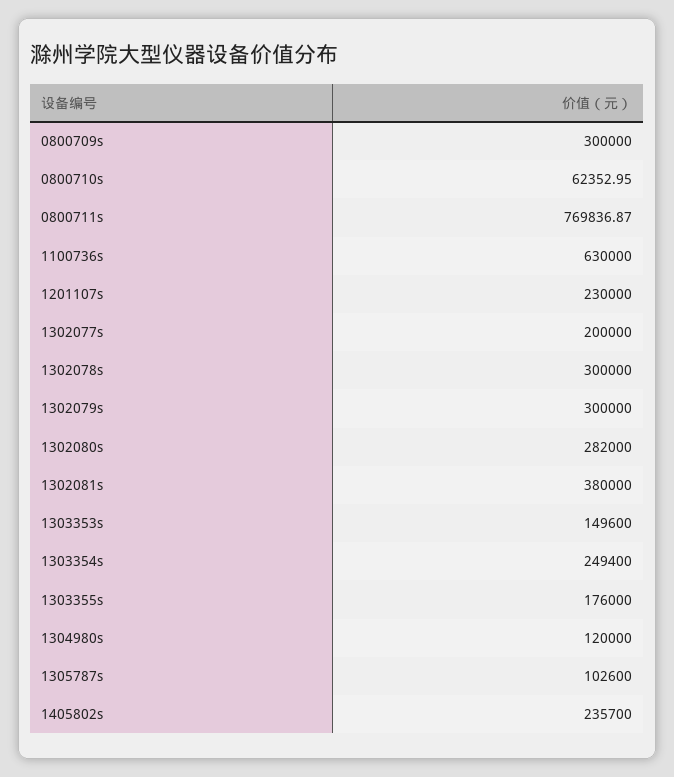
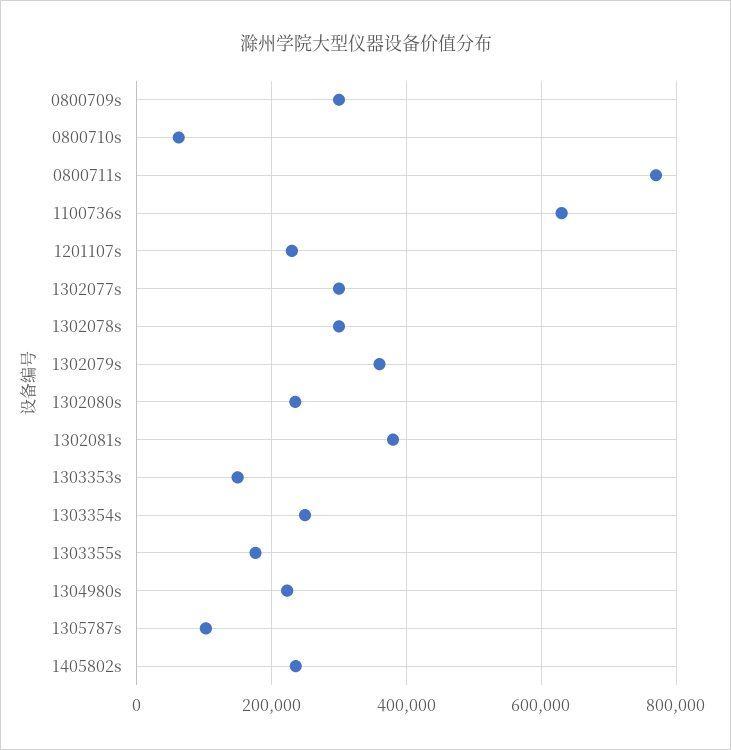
1302077s: 200000 -> 300000
1302079s: 300000 -> 360000
1302080s: 282000 -> 240000
1304980s: 120000 -> 220000

